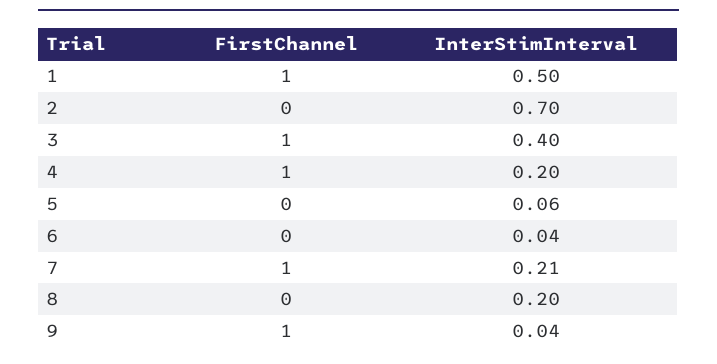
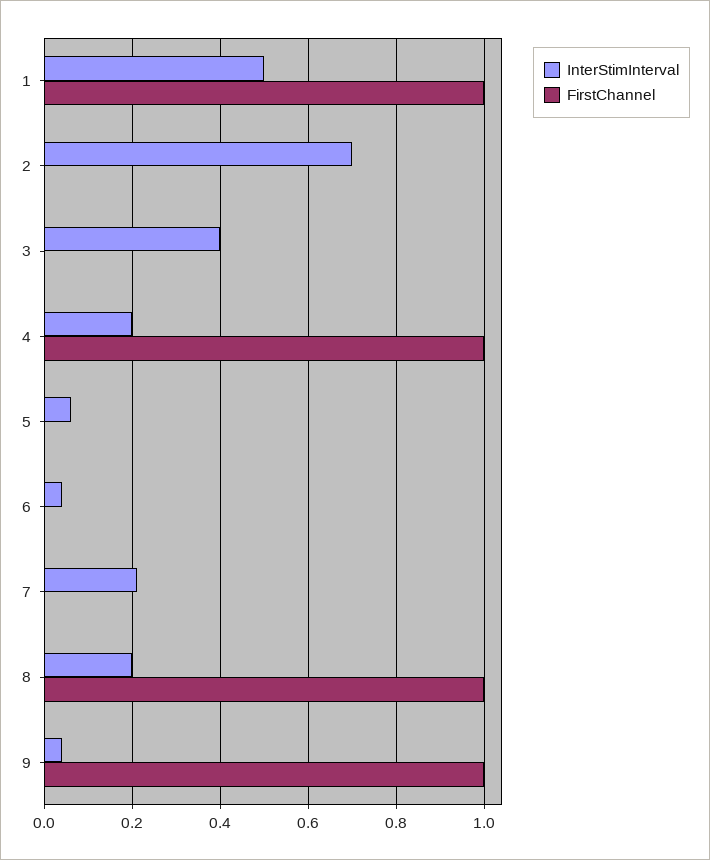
FirstChannel, 3: 1 -> 0
FirstChannel, 7: 1 -> 0
FirstChannel, 8: 0 -> 1

